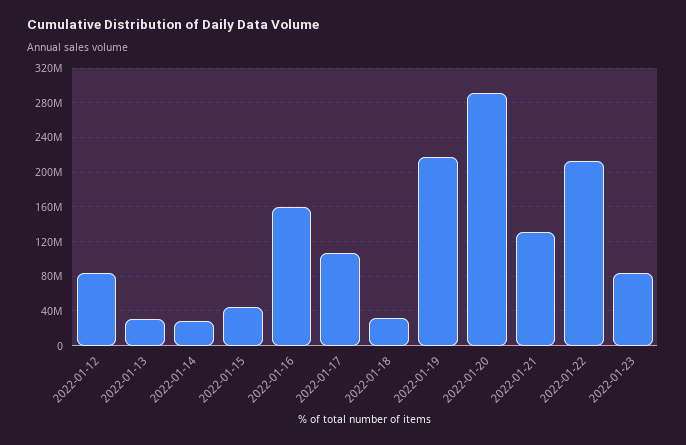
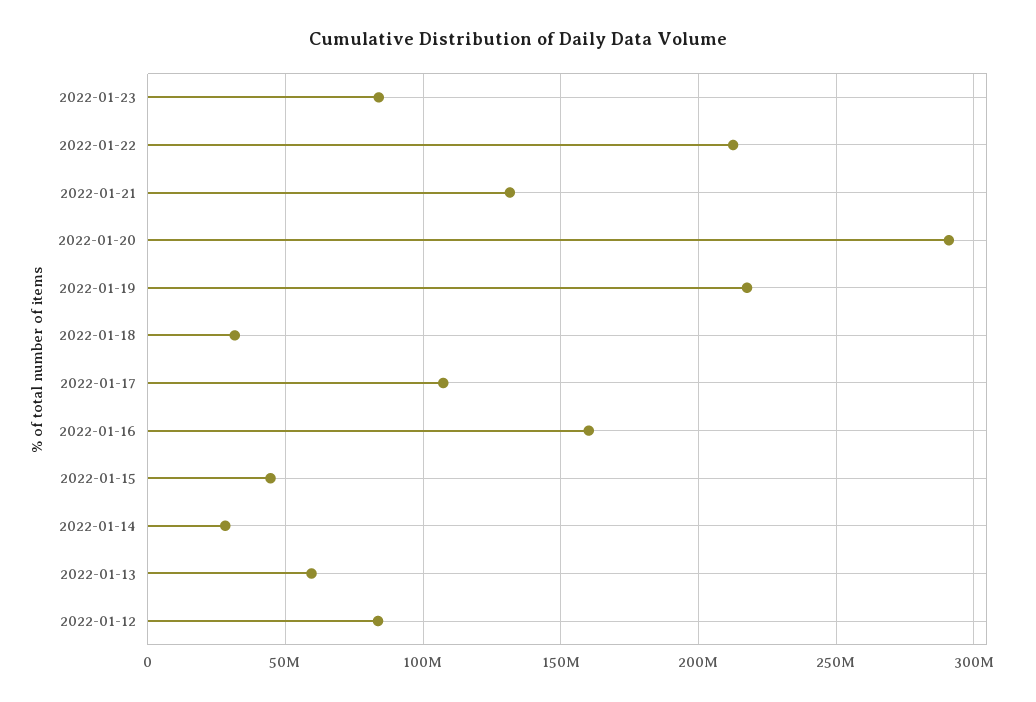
2022-01-13: 30000000 -> 60000000

